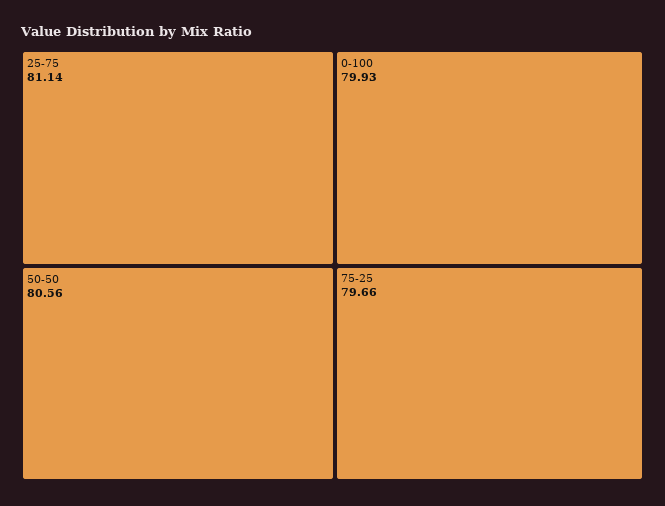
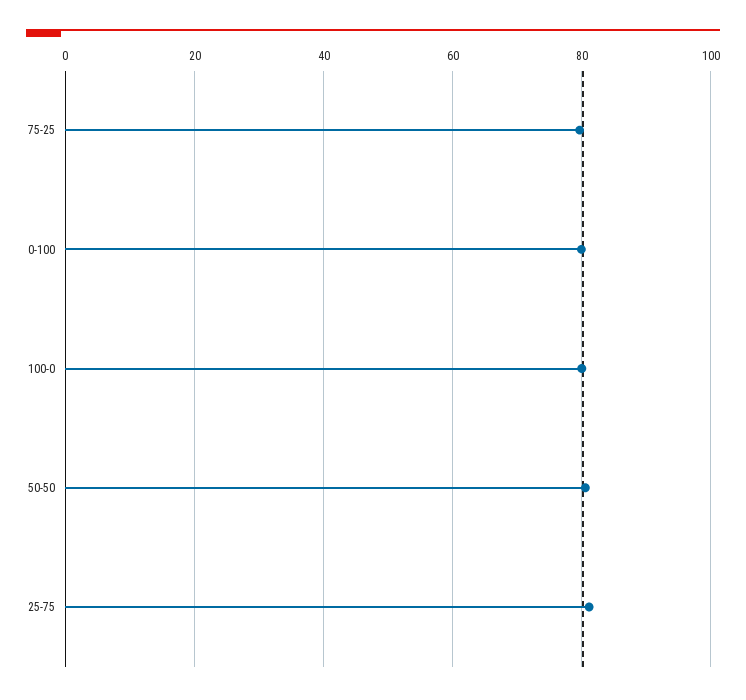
100-0: none -> 80

